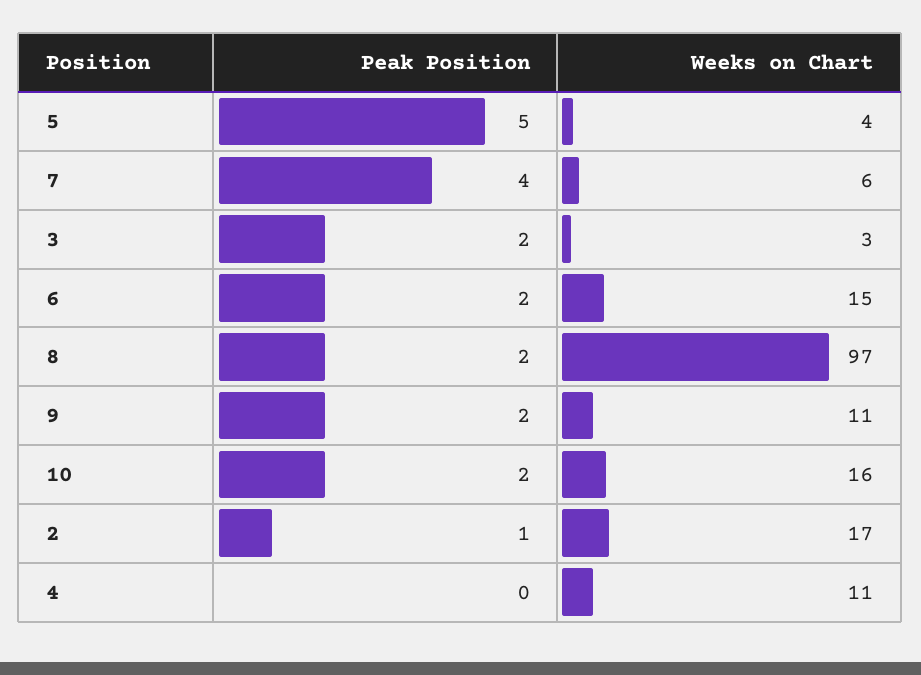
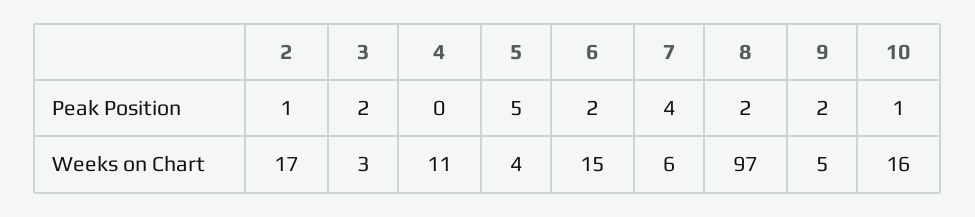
Weeks on Chart, 9: 11 -> 5
Peak Position, 10: 2 -> 1

